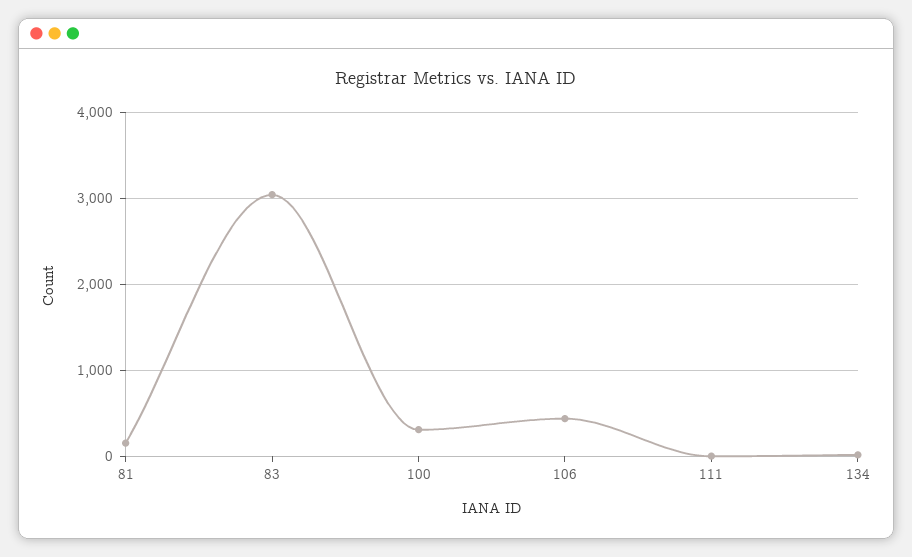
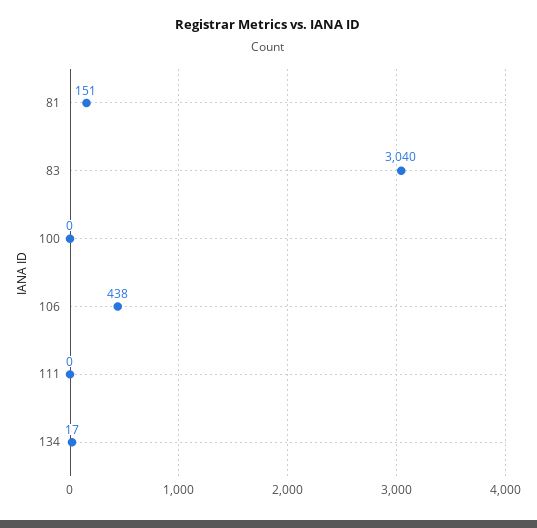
100: 300 -> 0

